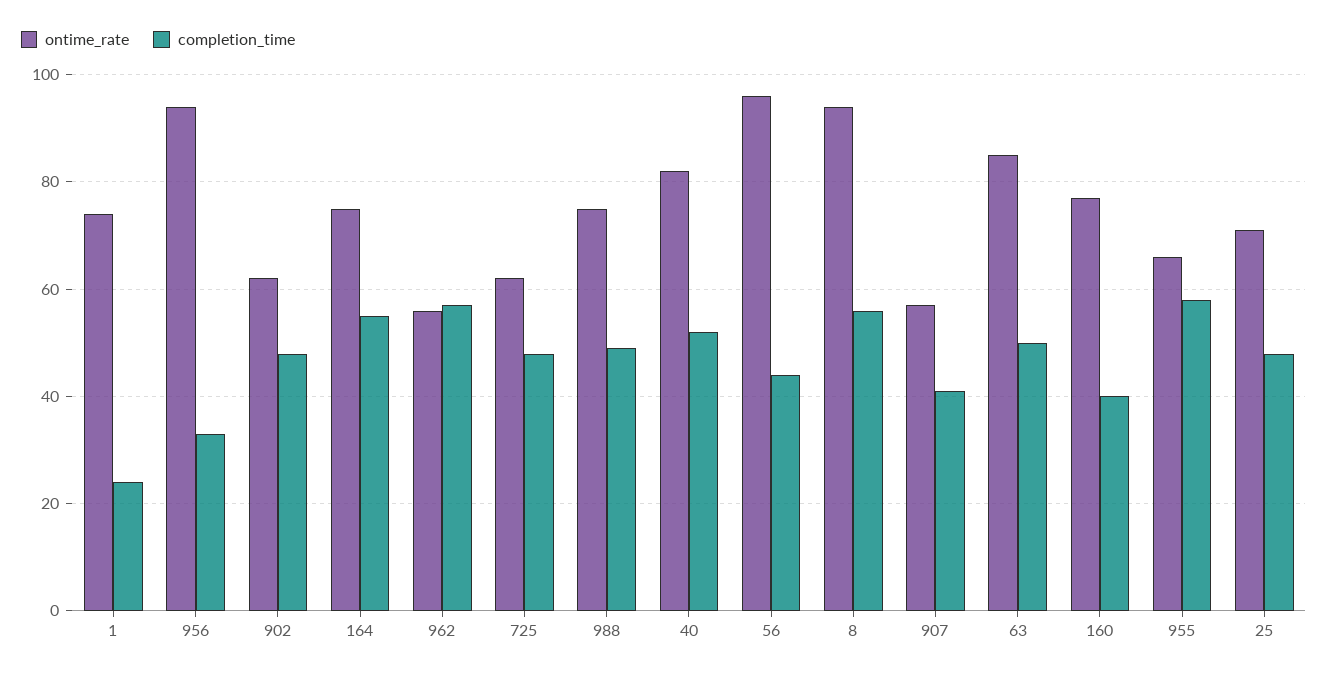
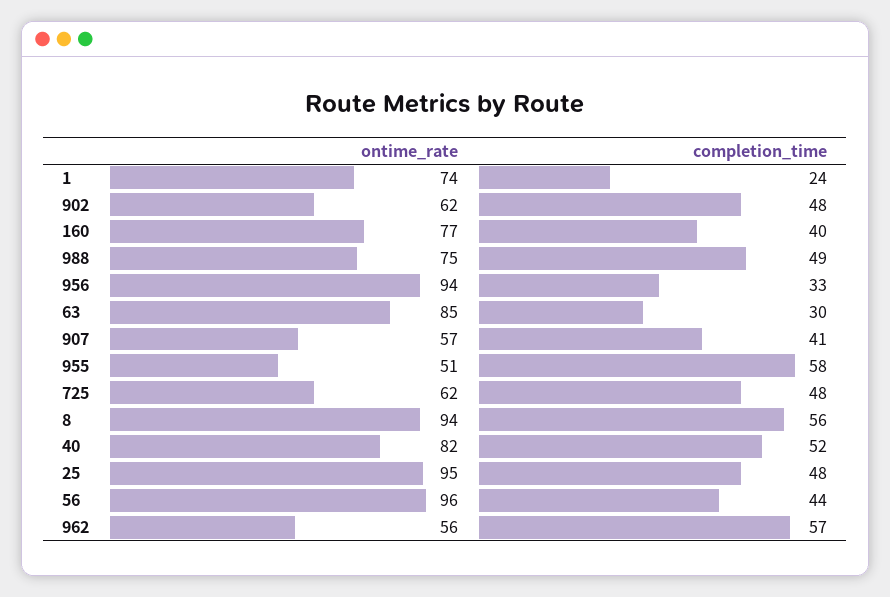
ontime_rate, 164: 75 -> none
completion_time, 164: 55 -> none
completion_time, 63: 50 -> 30
ontime_rate, 955: 65 -> 51
ontime_rate, 25: 70 -> 95

